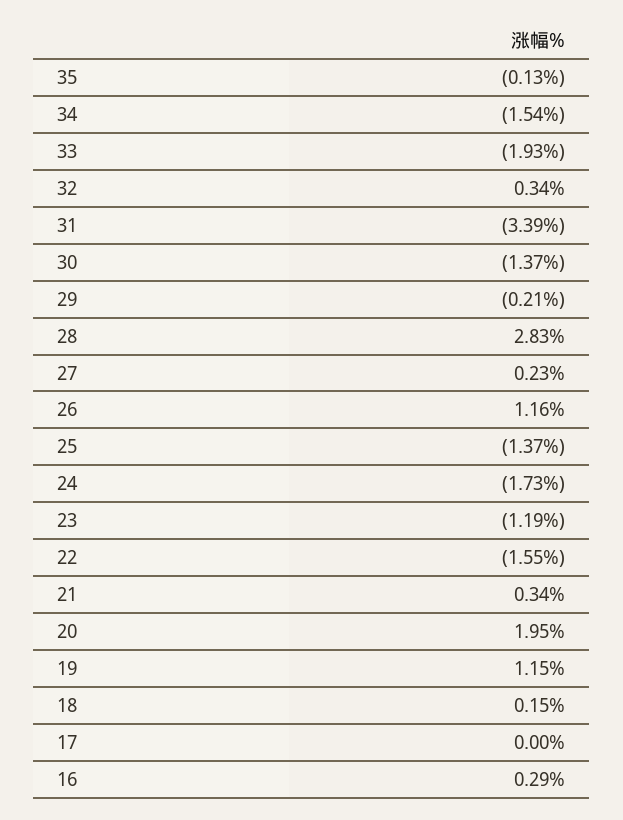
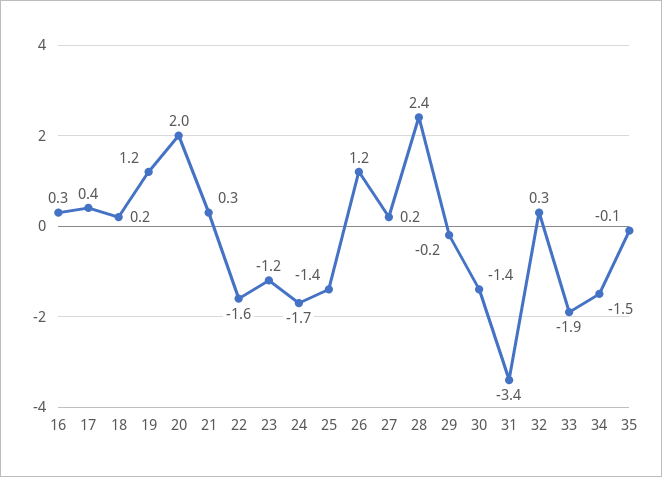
28: 2.83 -> 2.4
17: 0 -> 0.4

